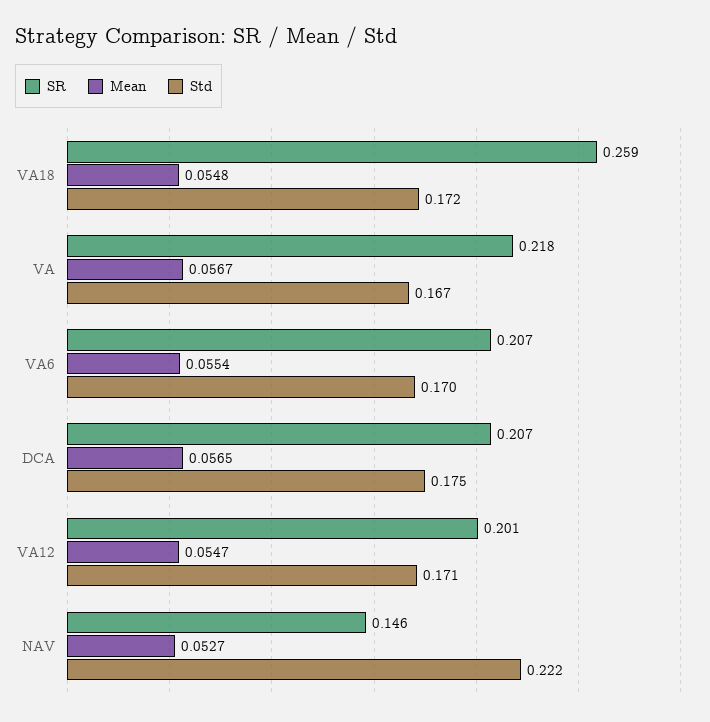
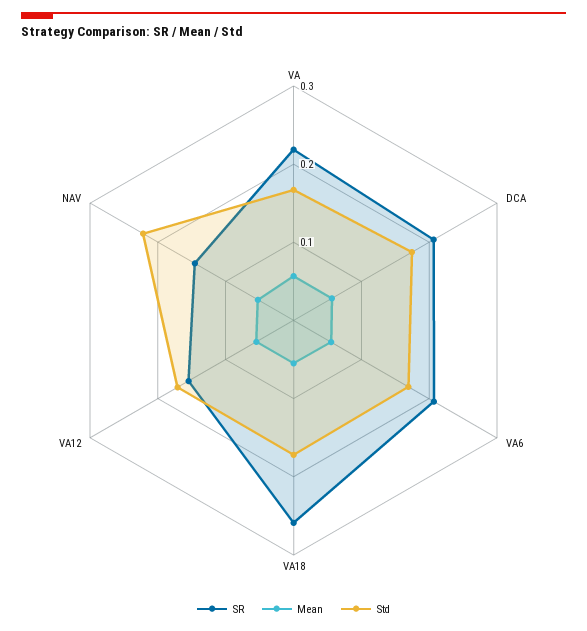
SR, VA12: 0.201 -> 0.16

